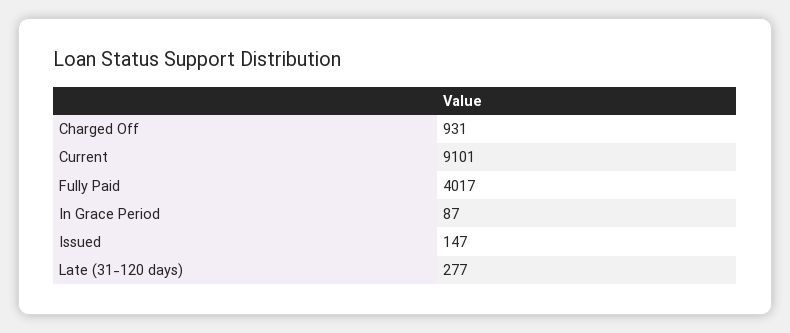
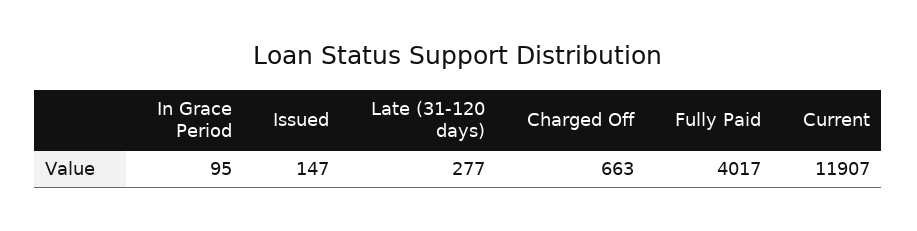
Charged Off: 931 -> 663
Current: 9101 -> 11907
In Grace Period: 87 -> 95

